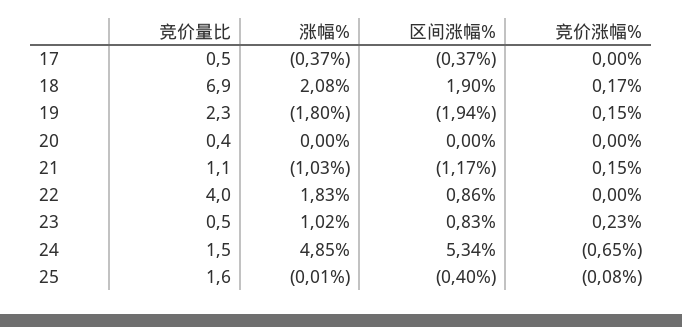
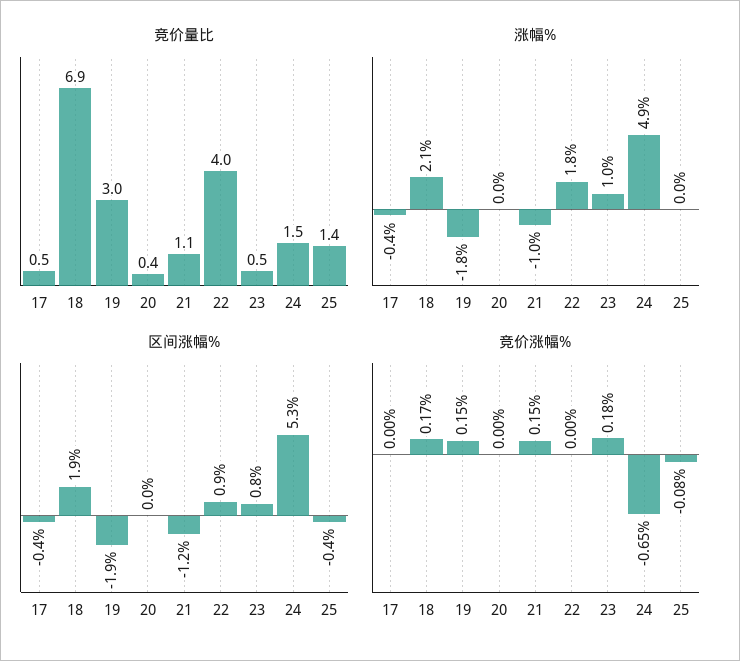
竞价量比, 19: 2.3 -> 3
竞价涨幅%, 23: 0.23 -> 0.18
竞价量比, 25: 1.6 -> 1.4

